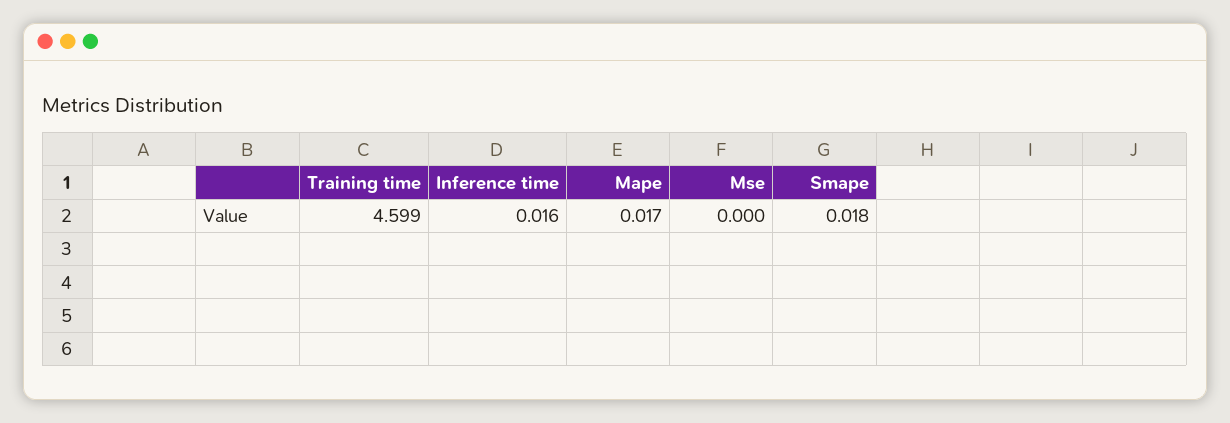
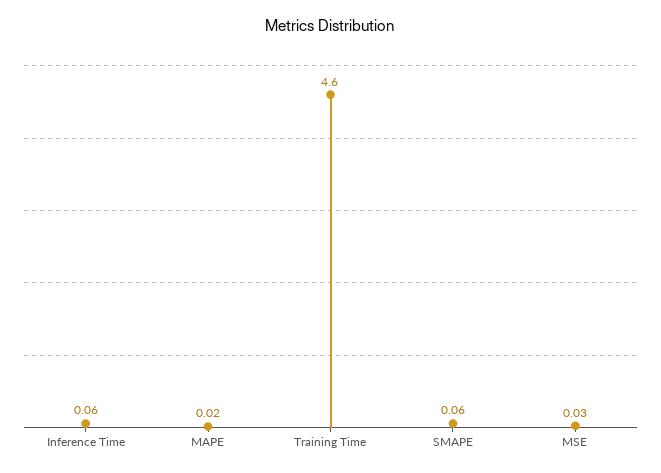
Inference time: 0.016 -> 0.06
Mse: 0 -> 0.03
Smape: 0.018 -> 0.06

